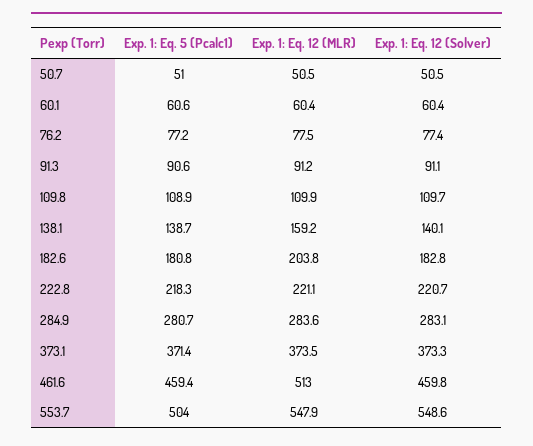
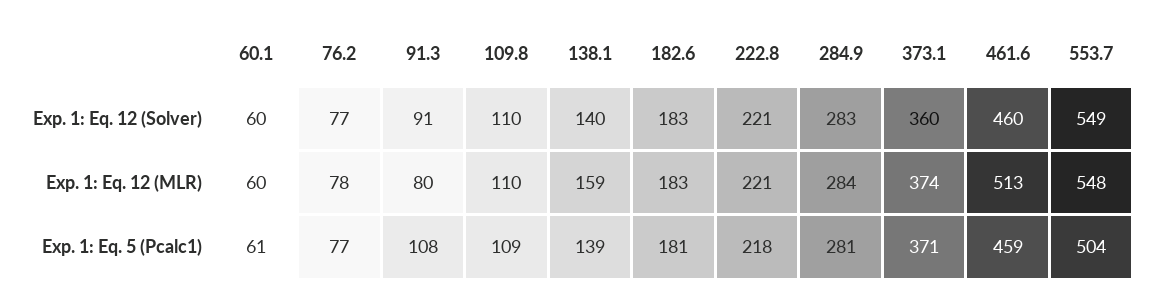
Exp. 1: Eq. 5 (Pcalc1), 50.7: 51 -> none
Exp. 1: Eq. 12 (MLR), 50.7: 50.5 -> none
Exp. 1: Eq. 12 (Solver), 50.7: 50.5 -> none
Exp. 1: Eq. 5 (Pcalc1), 91.3: 90.6 -> 108
Exp. 1: Eq. 12 (MLR), 91.3: 91.2 -> 80
Exp. 1: Eq. 12 (MLR), 182.6: 203.8 -> 183
Exp. 1: Eq. 12 (Solver), 373.1: 373.3 -> 360

